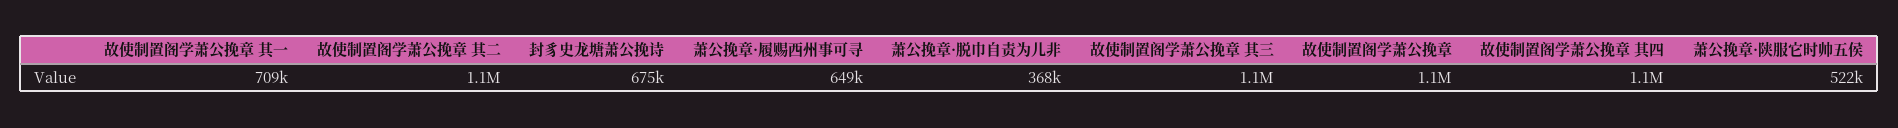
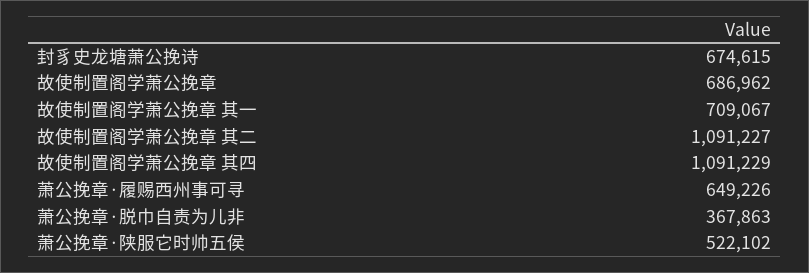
故使制置阁学萧公挽章 其三: 1100000 -> none
故使制置阁学萧公挽章: 1100000 -> 686962

